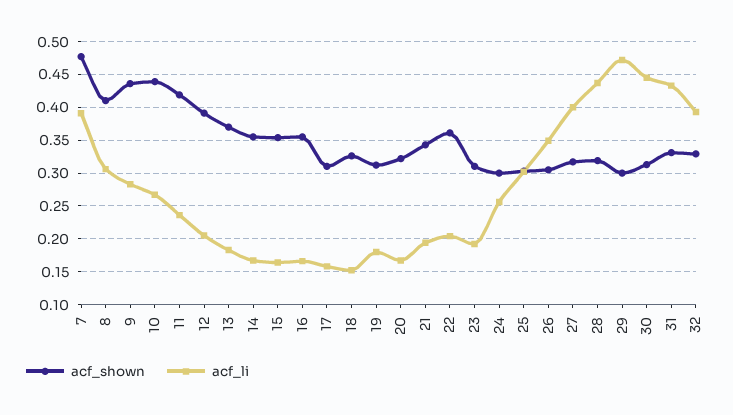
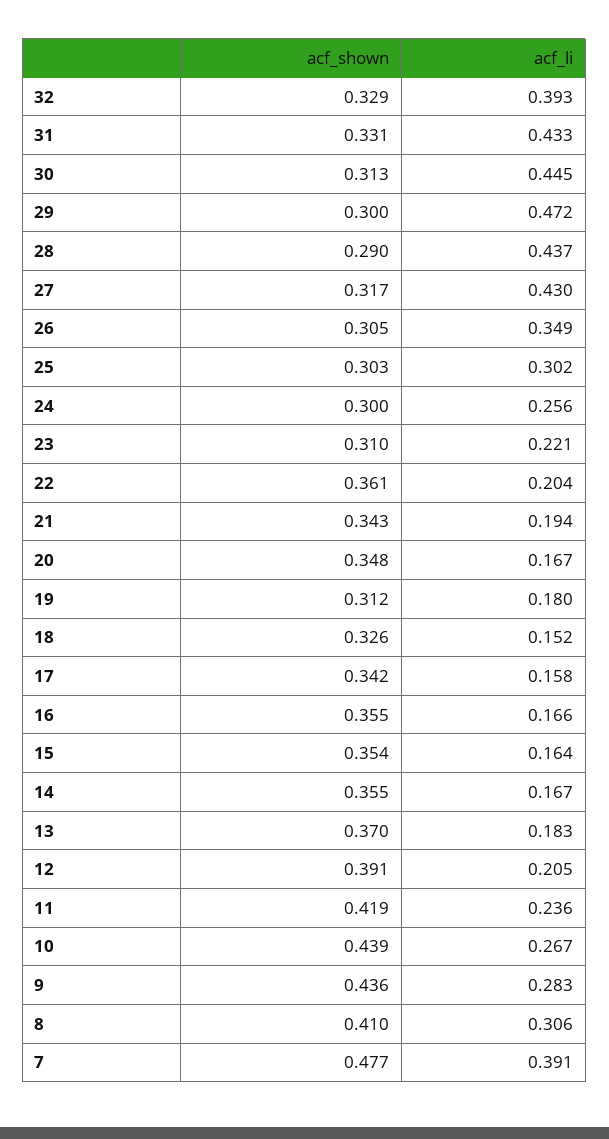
acf_shown, 17: 0.31 -> 0.342
acf_shown, 20: 0.32 -> 0.348
acf_li, 23: 0.19 -> 0.221
acf_li, 27: 0.4 -> 0.43
acf_shown, 28: 0.32 -> 0.29

